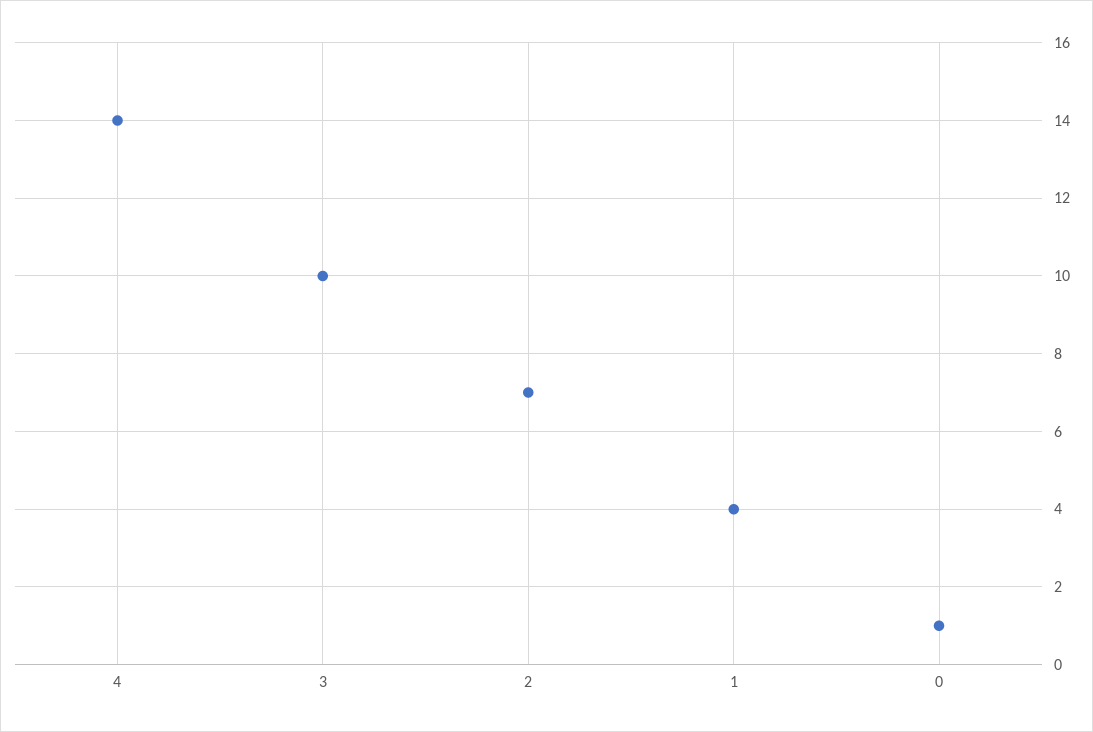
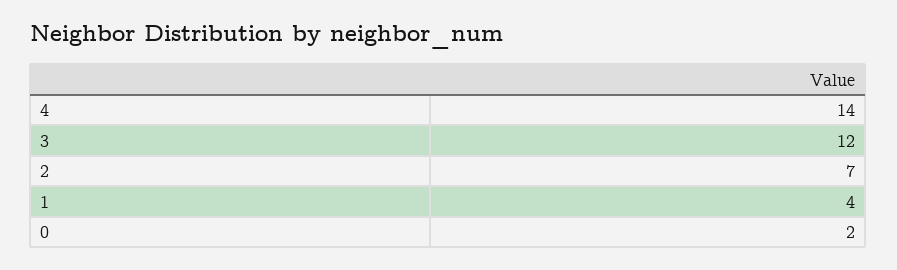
3: 10 -> 12
0: 1 -> 2

